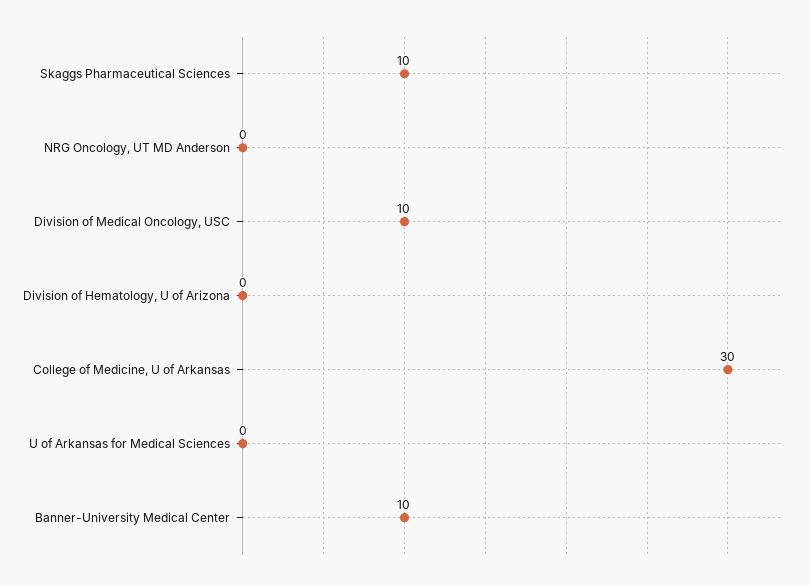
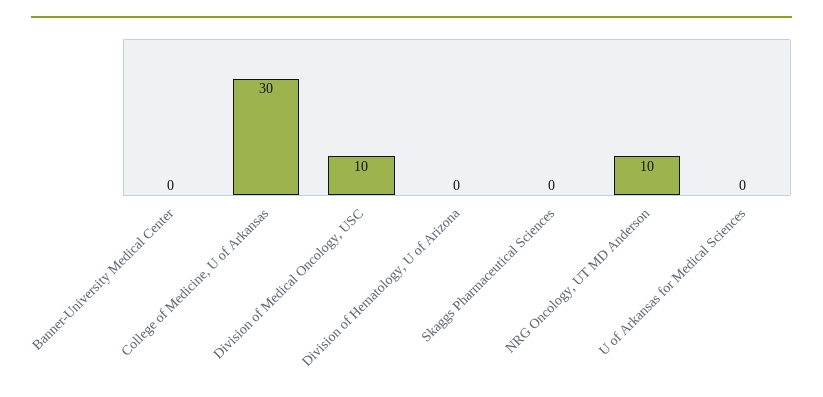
Skaggs Pharmaceutical Sciences: 10 -> 0
NRG Oncology, UT MD Anderson: 0 -> 10
Banner-University Medical Center: 10 -> 0

